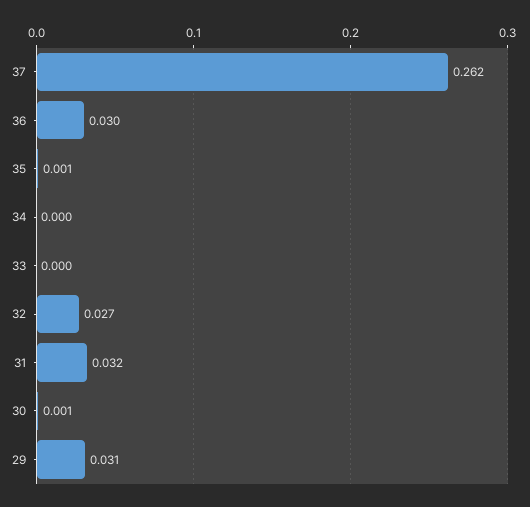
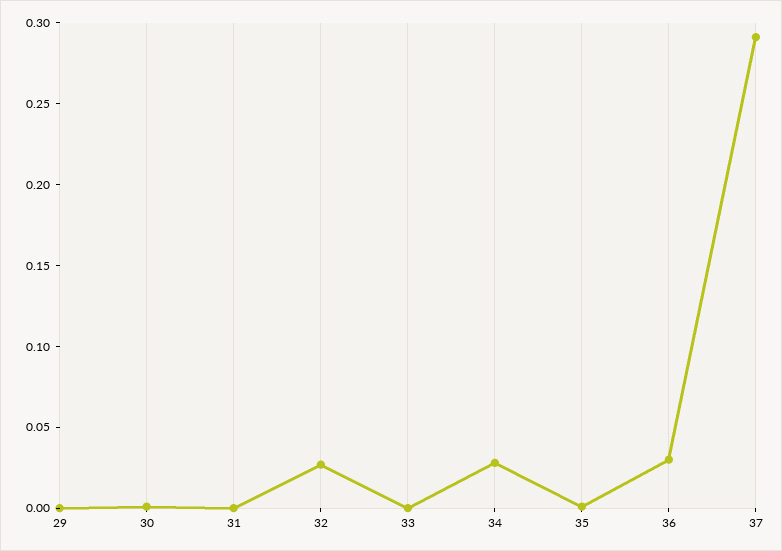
37: 0.262 -> 0.29
34: 0 -> 0.03
31: 0.032 -> 0
29: 0.031 -> 0

